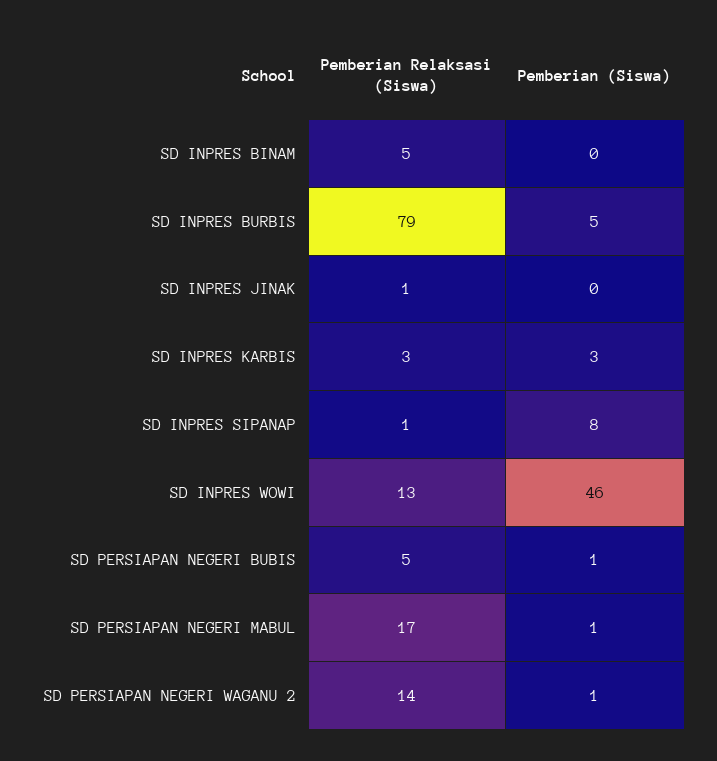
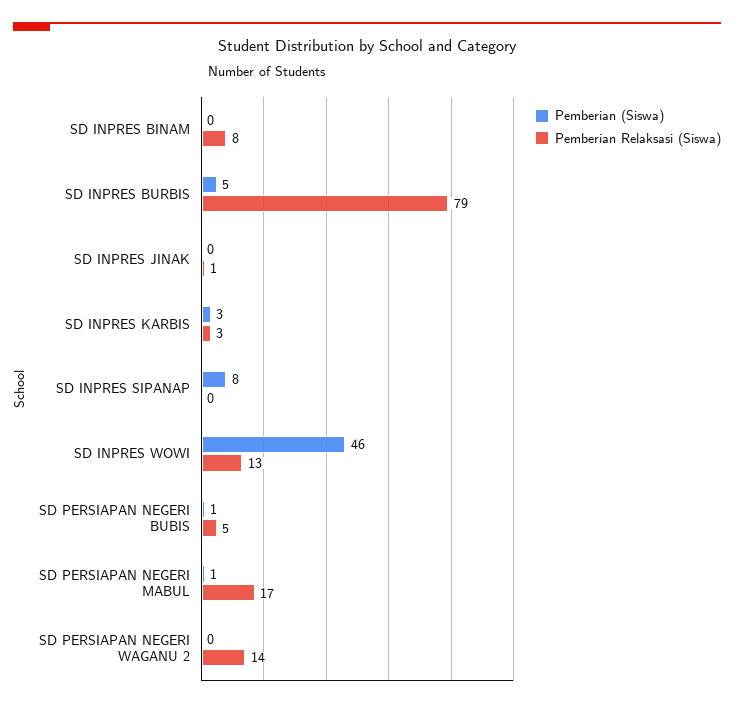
Pemberian Relaksasi (Siswa), SD INPRES BINAM: 5 -> 8
Pemberian Relaksasi (Siswa), SD INPRES SIPANAP: 1 -> 0
Pemberian (Siswa), SD PERSIAPAN NEGERI WAGANU 2: 1 -> 0

